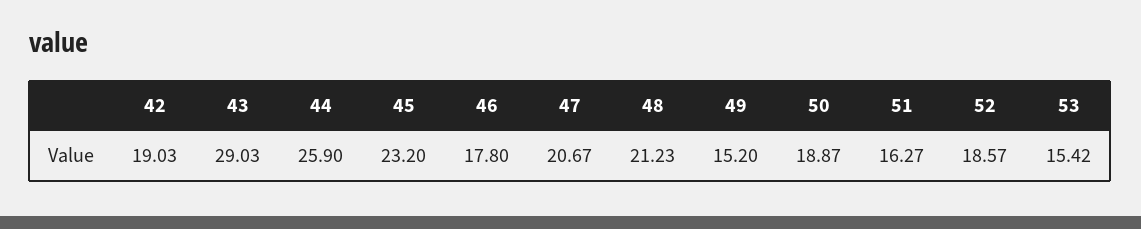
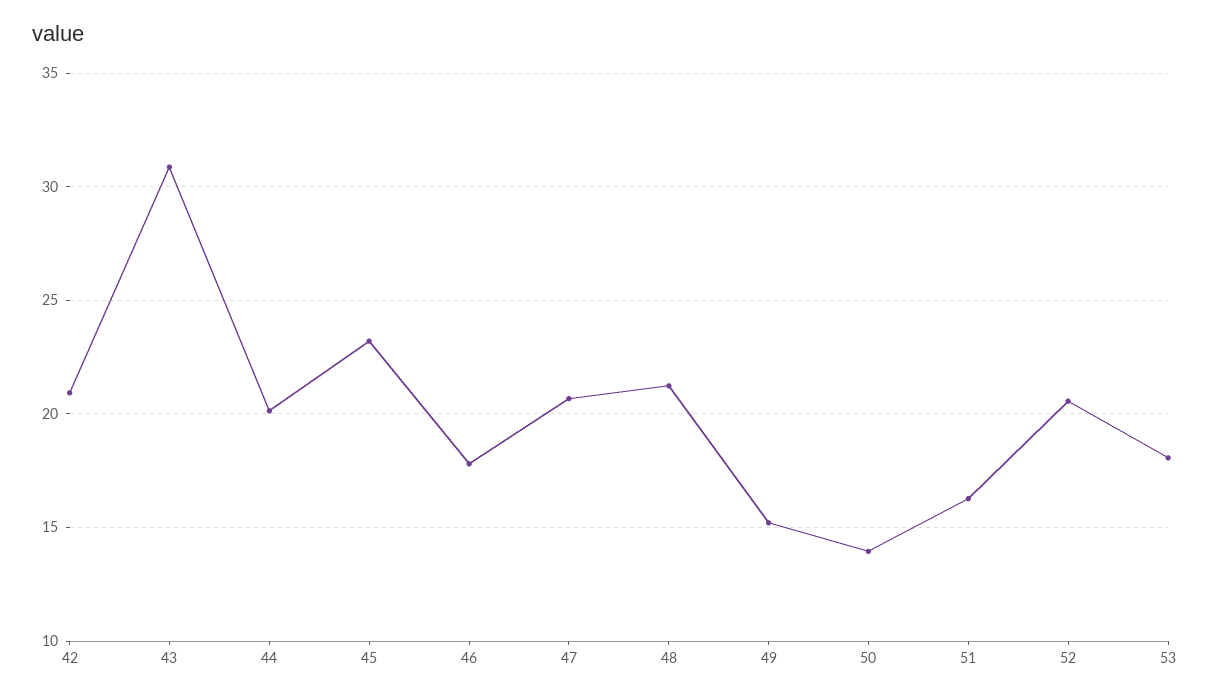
42: 19.03 -> 21
43: 29.03 -> 31
44: 25.9 -> 20
50: 18.87 -> 14
52: 18.57 -> 20.5
53: 15.42 -> 18

